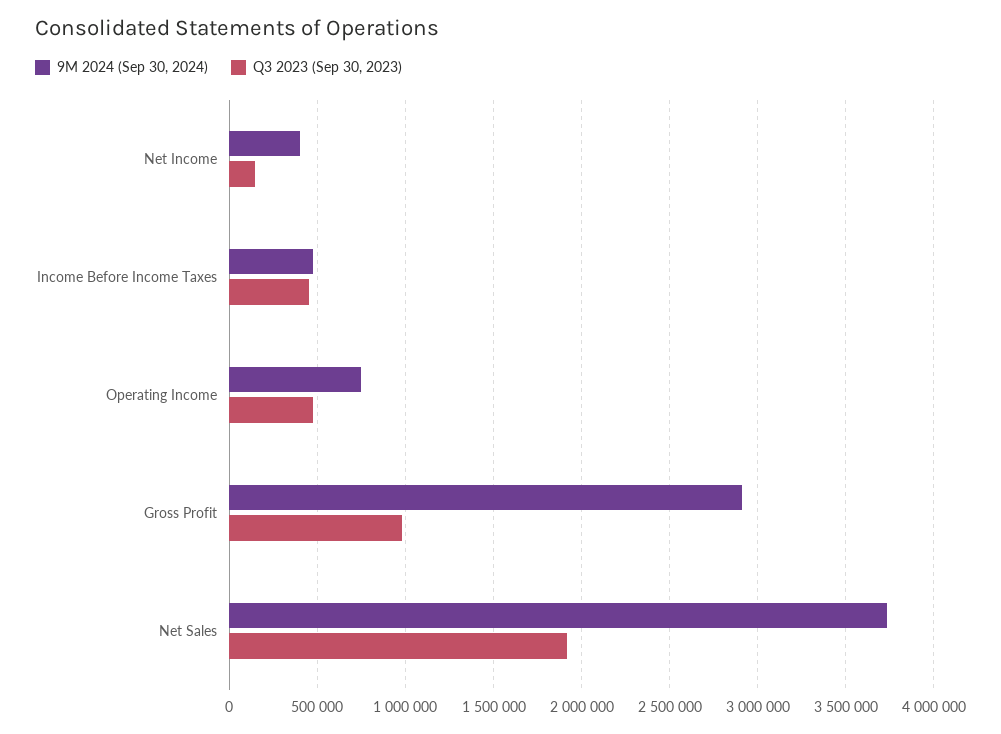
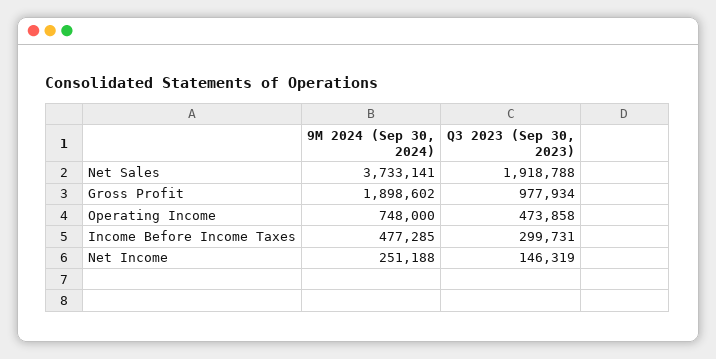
9M 2024 (Sep 30, 2024), Net Income: 400000 -> 251188
Q3 2023 (Sep 30, 2023), Income Before Income Taxes: 450000 -> 299731
9M 2024 (Sep 30, 2024), Gross Profit: 2900000 -> 1898602

